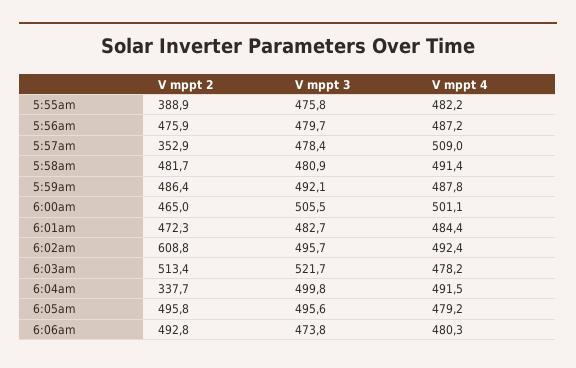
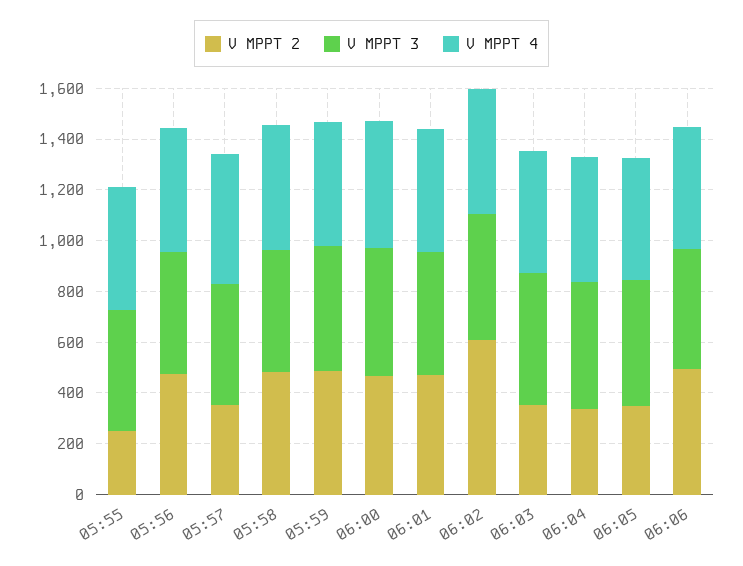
V mppt 2, 5:55am: 388.9 -> 250
V mppt 2, 6:03am: 513.4 -> 350
V mppt 2, 6:05am: 495.8 -> 350

